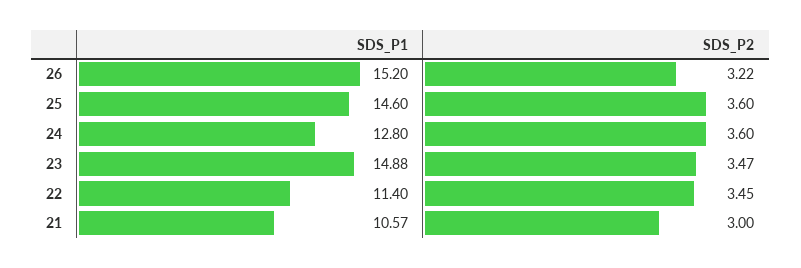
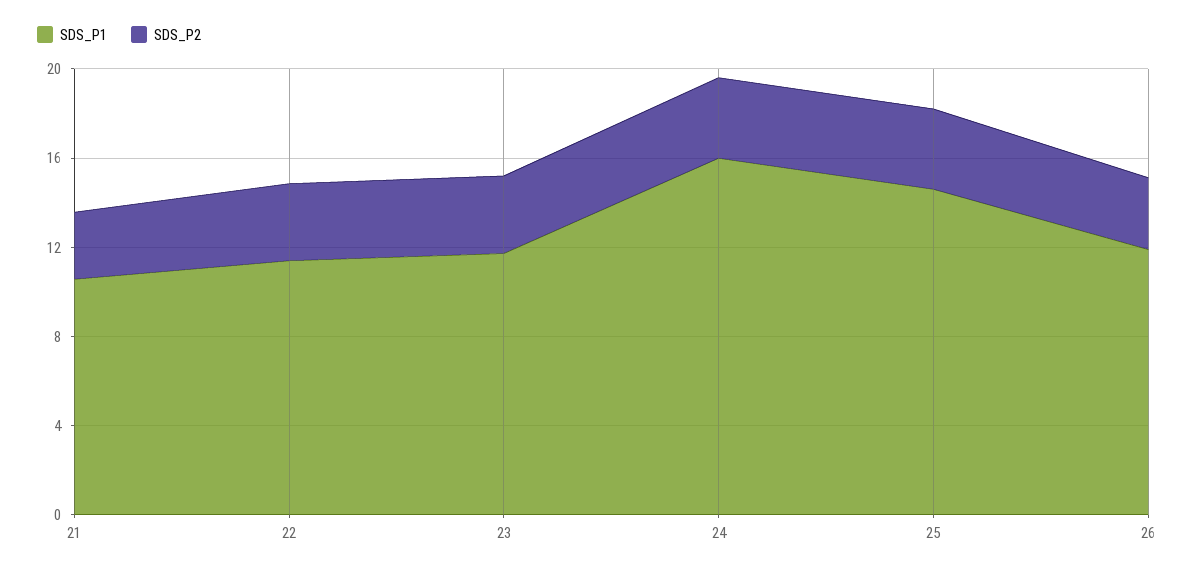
SDS_P1, 26: 15.2 -> 12
SDS_P1, 24: 12.8 -> 16
SDS_P1, 23: 14.88 -> 12

